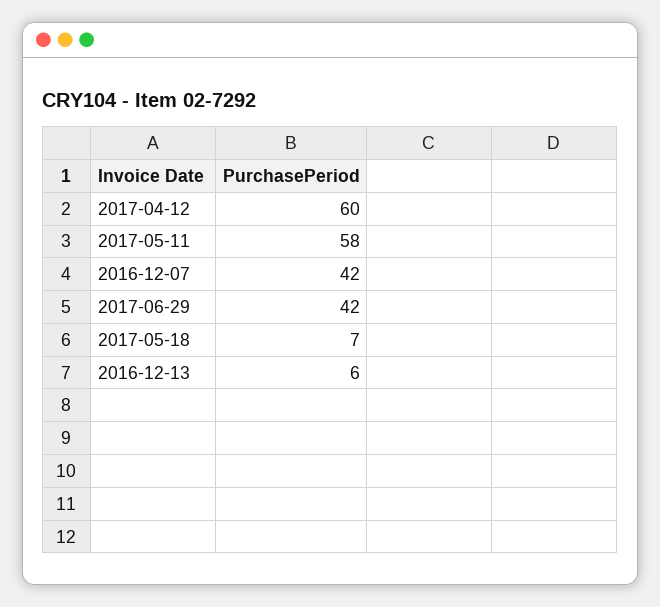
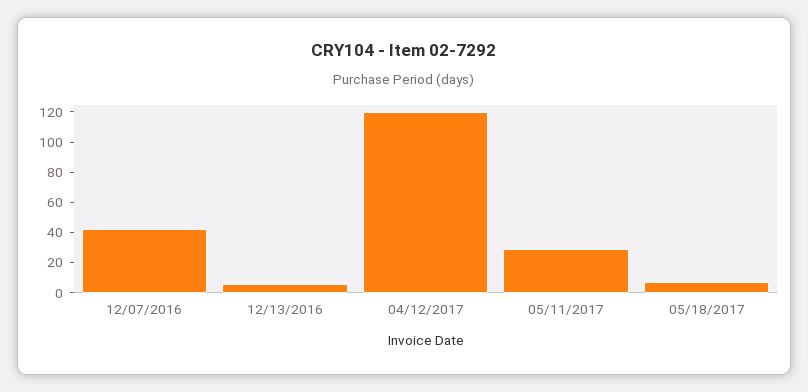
2017-04-12: 60 -> 120
2017-05-11: 58 -> 30
2017-06-29: 42 -> none

